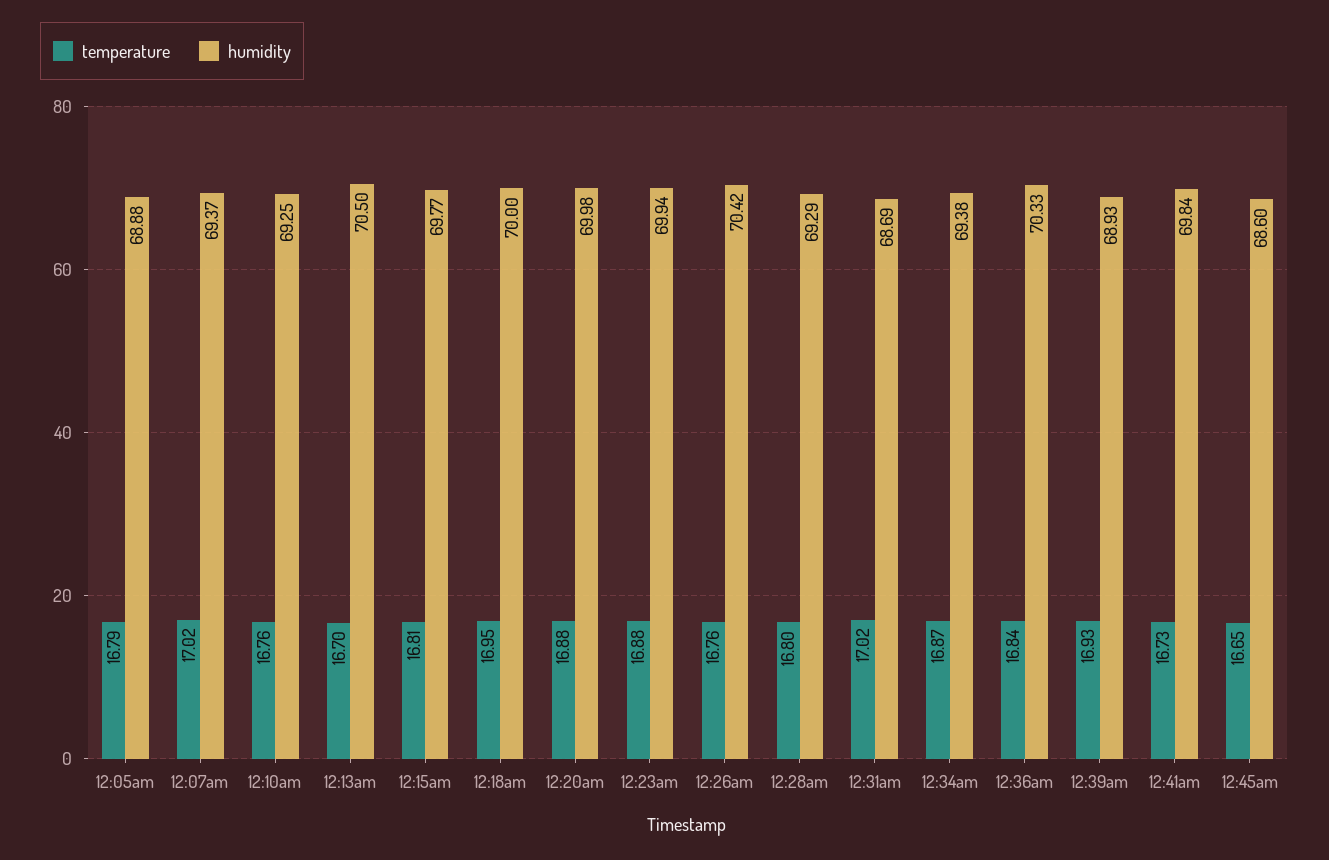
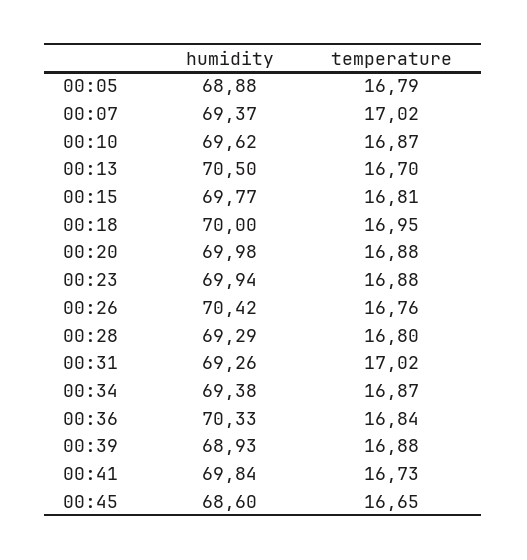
temperature, 12:10am: 16.76 -> 16.87
humidity, 12:10am: 69.25 -> 69.62
humidity, 12:31am: 68.69 -> 69.26
temperature, 12:39am: 16.93 -> 16.88

